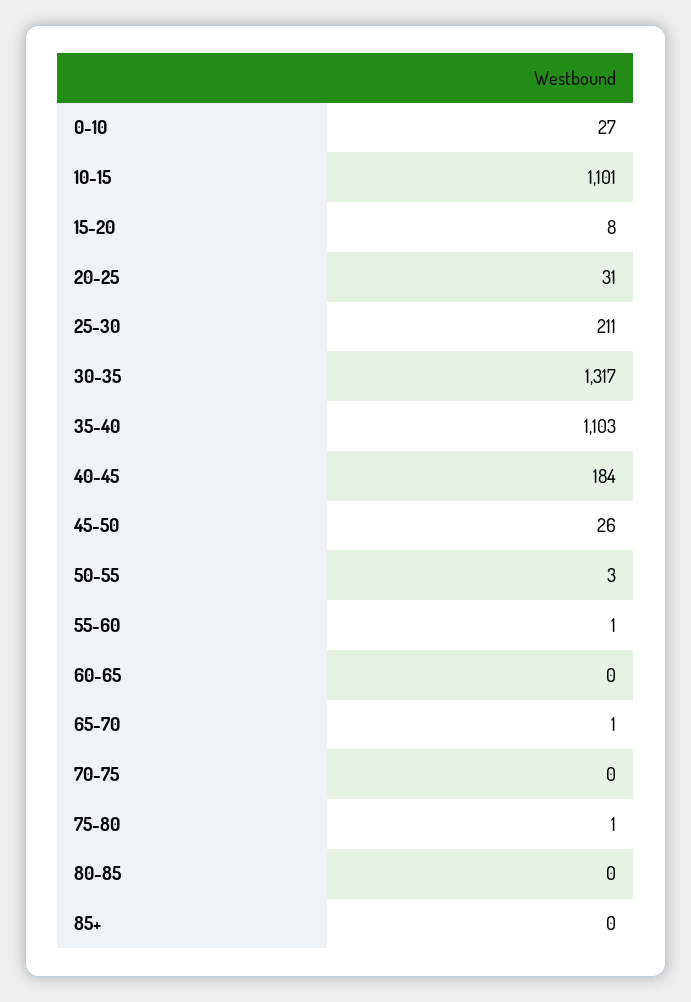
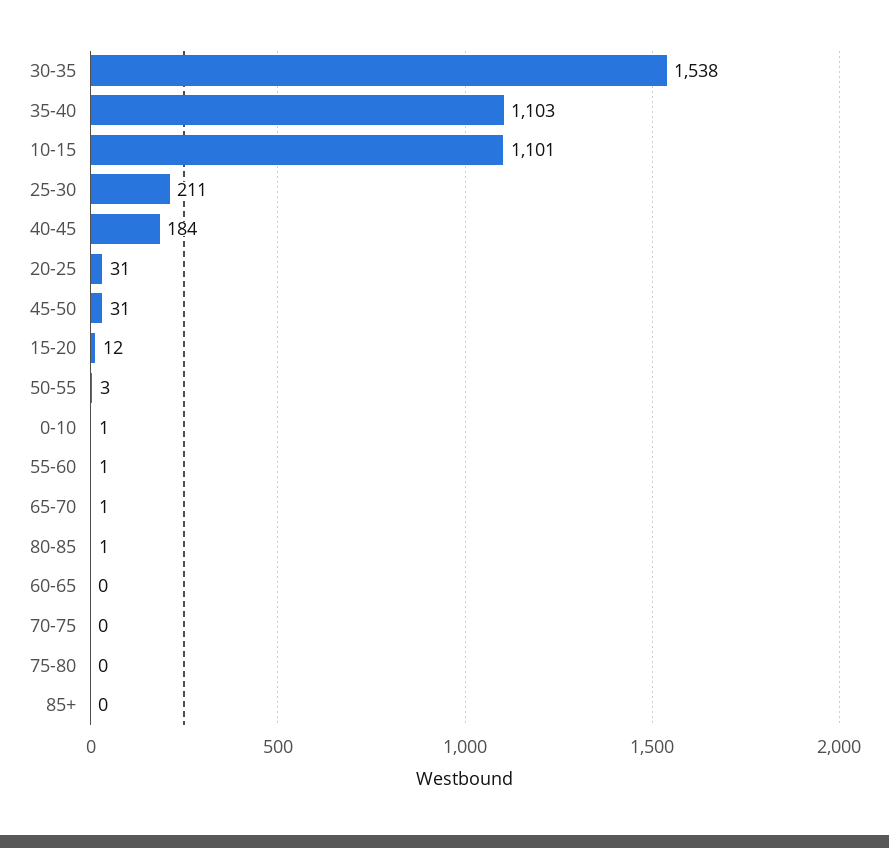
0-10: 27 -> 1
15-20: 8 -> 12
30-35: 1317 -> 1538
45-50: 26 -> 31
75-80: 1 -> 0
80-85: 0 -> 1

